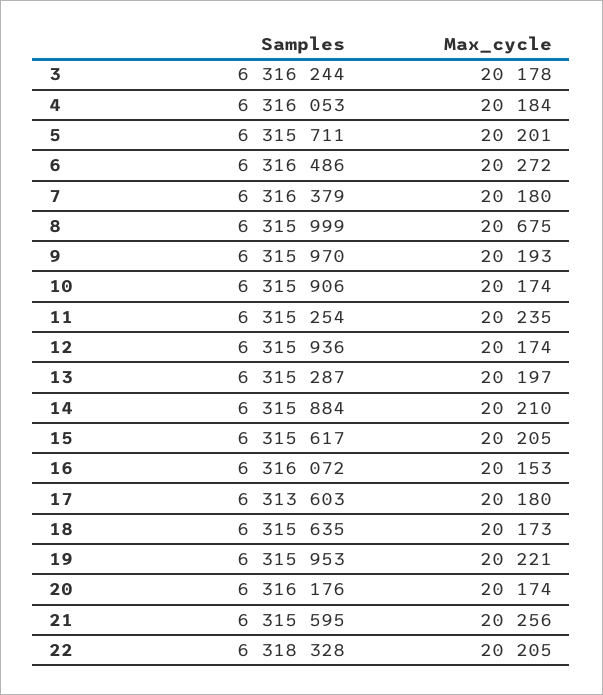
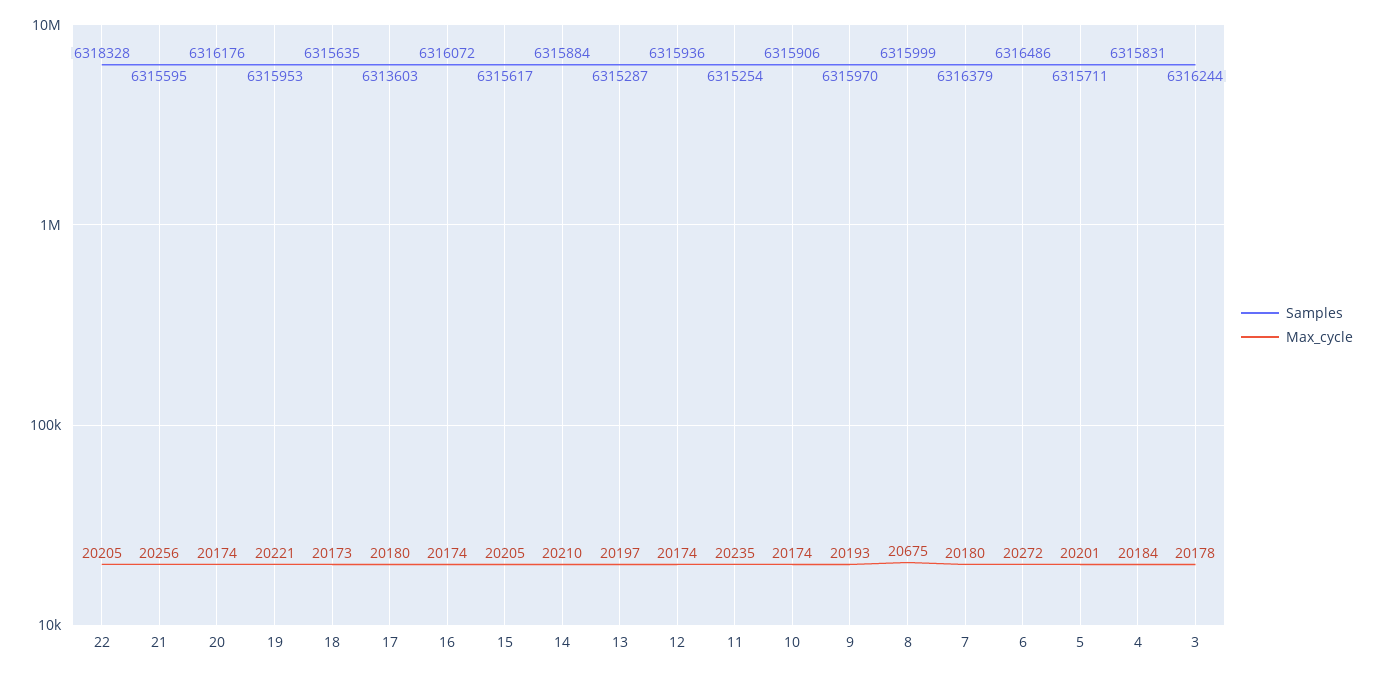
Samples, 4: 6316053 -> 6315831
Max_cycle, 16: 20153 -> 20174

